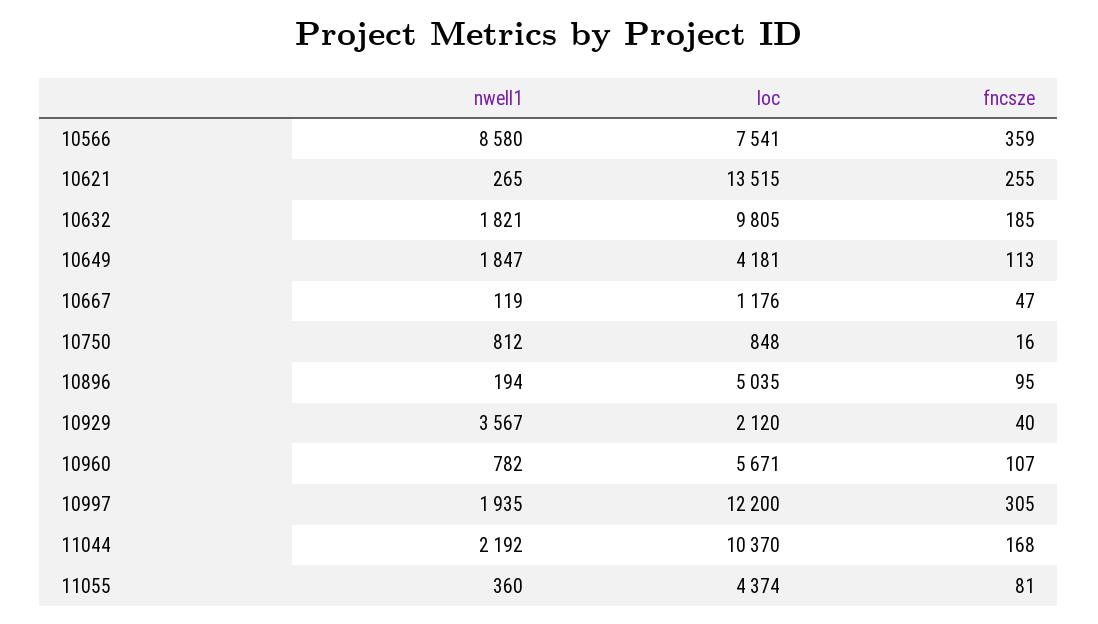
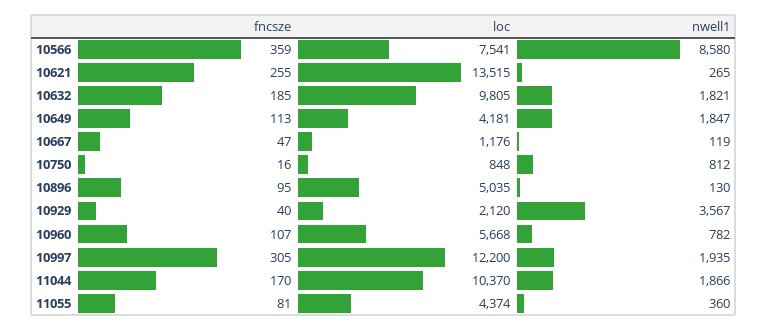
nwell1, 10896: 194 -> 130
loc, 10960: 5671 -> 5668
nwell1, 11044: 2192 -> 1866
fncsze, 11044: 168 -> 170

